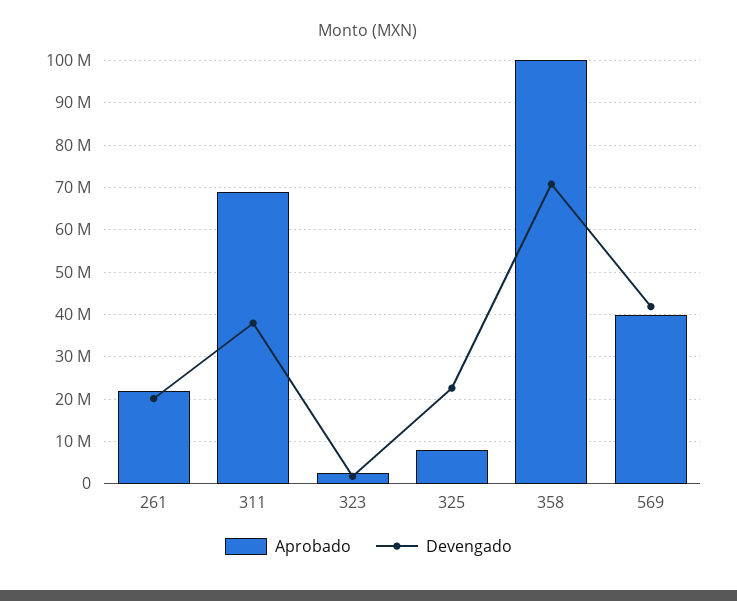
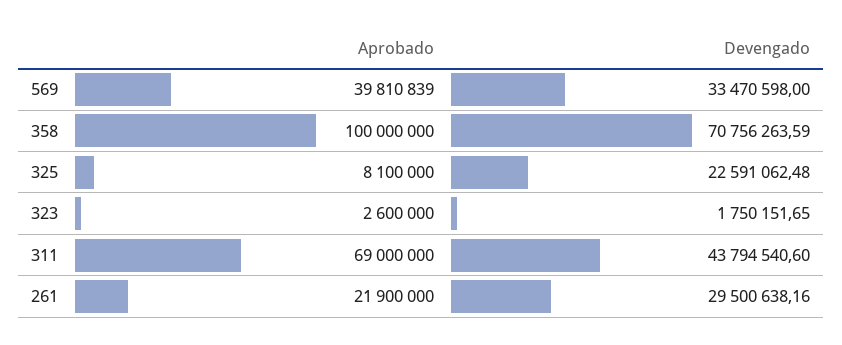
Devengado, 261: 20000000 -> 29500638.16
Devengado, 311: 38000000 -> 43794540.6
Devengado, 569: 42000000 -> 33470598

